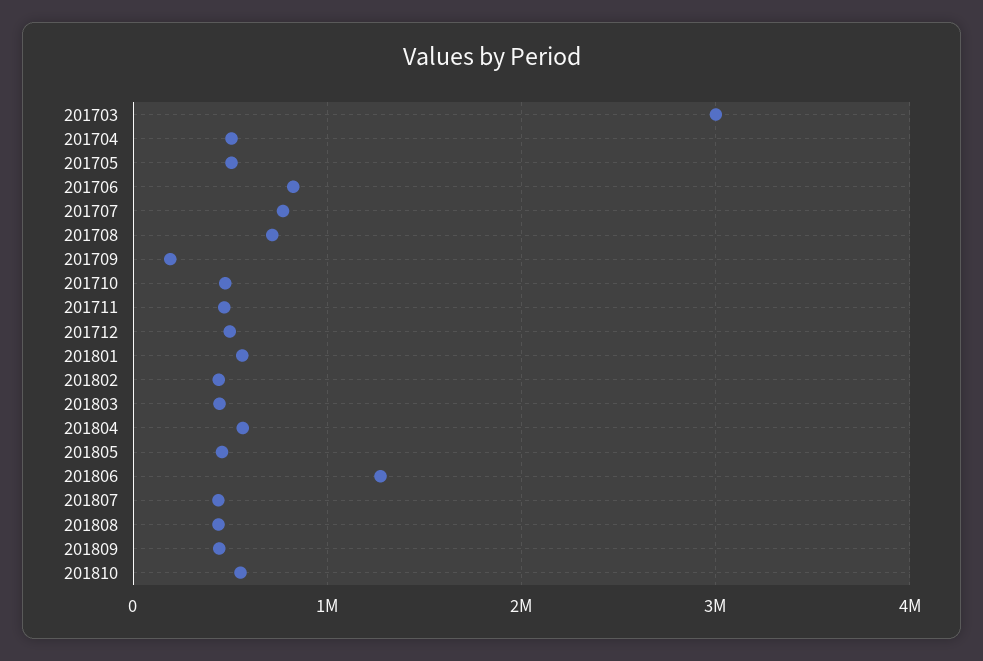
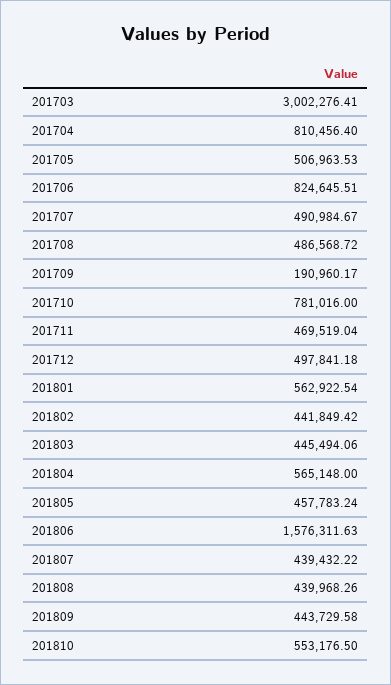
201704: 500000 -> 810456.4
201707: 800000 -> 490984.67
201708: 700000 -> 486568.72
201710: 500000 -> 781016
201806: 1300000 -> 1576311.63

